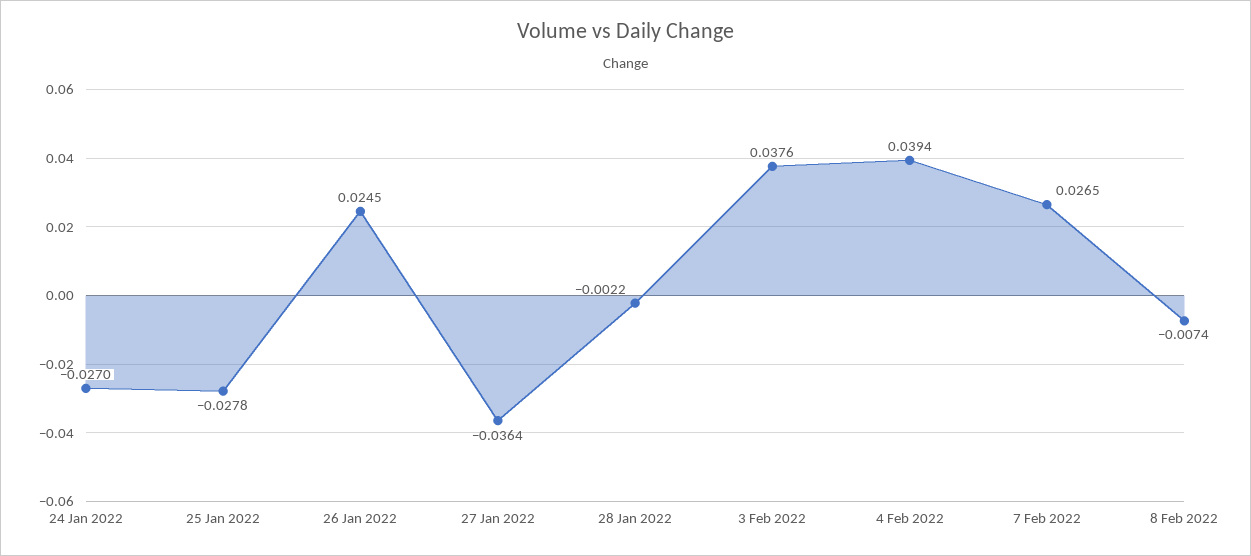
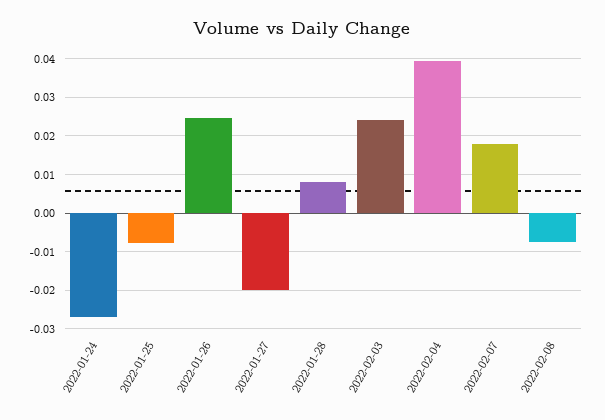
25 Jan 2022: -0.0278 -> -0.008
27 Jan 2022: -0.0364 -> -0.02
28 Jan 2022: -0.0022 -> 0.008
3 Feb 2022: 0.0376 -> 0.024
7 Feb 2022: 0.0265 -> 0.018

